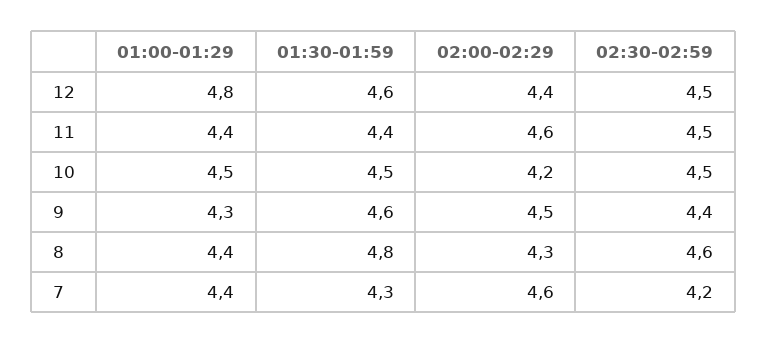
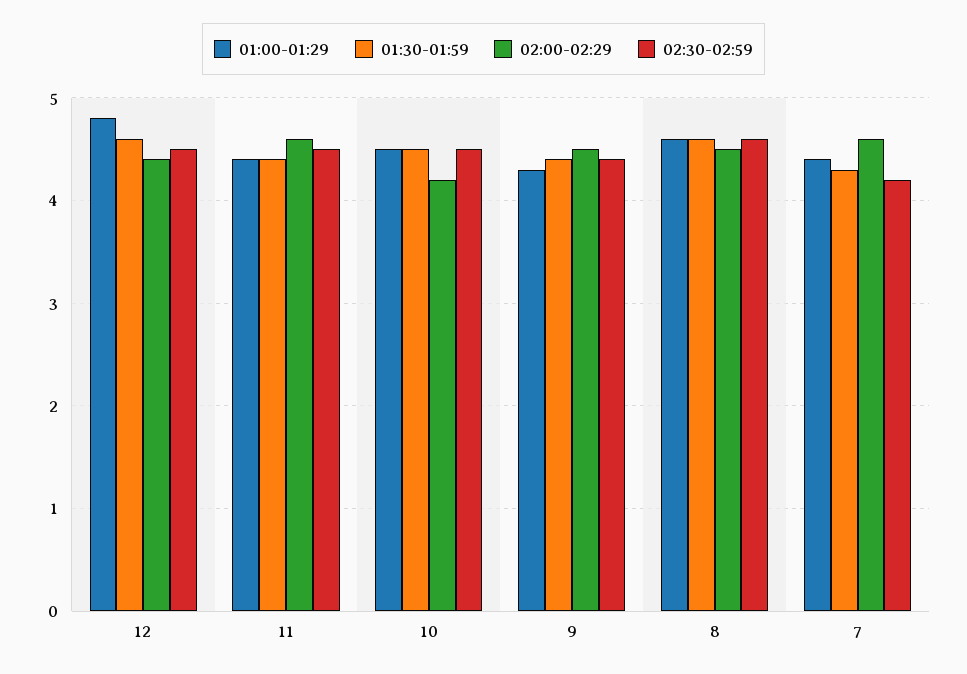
01:30-01:59, 9: 4.6 -> 4.4
01:00-01:29, 8: 4.4 -> 4.6
01:30-01:59, 8: 4.8 -> 4.6
02:00-02:29, 8: 4.3 -> 4.5

